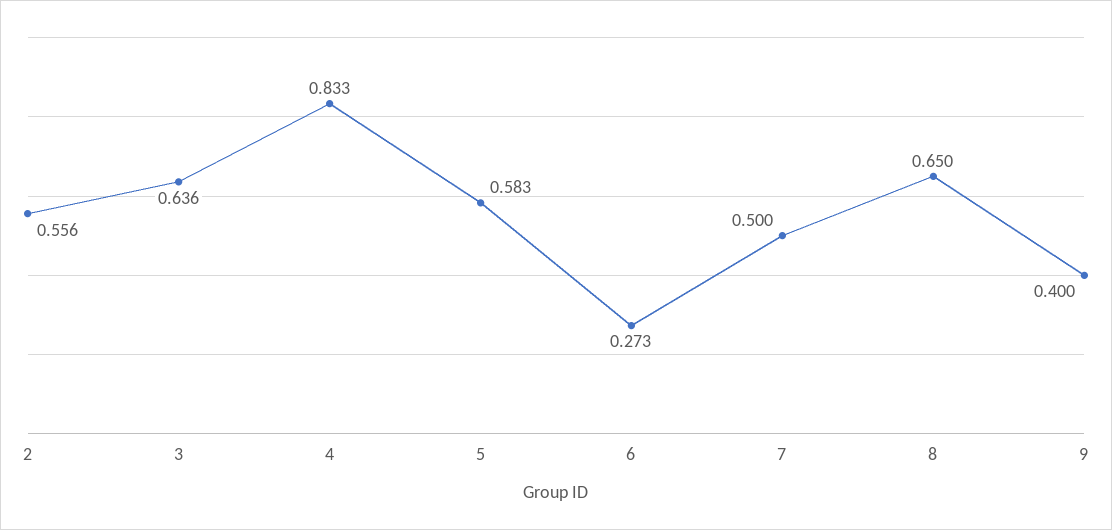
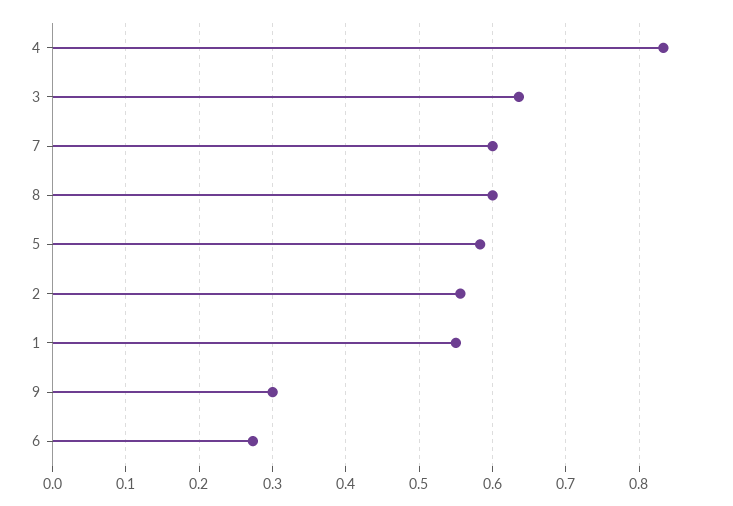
7: 0.5 -> 0.6
8: 0.65 -> 0.6
9: 0.4 -> 0.3
1: none -> 0.55

